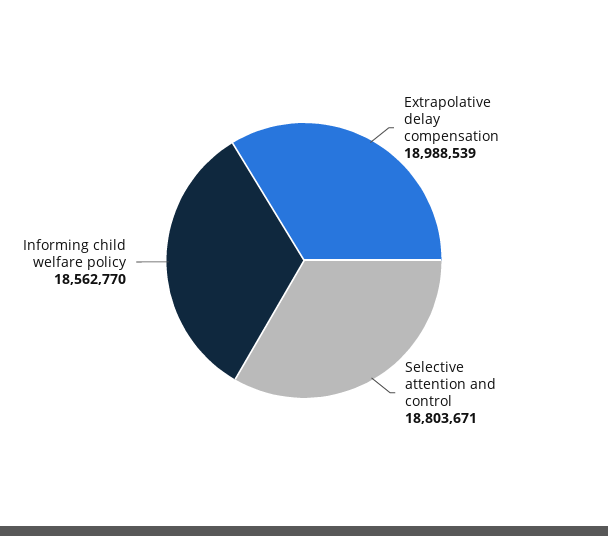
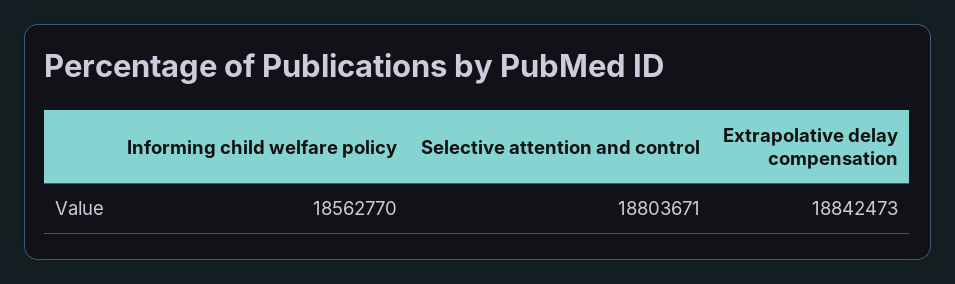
Extrapolative delay compensation: 18988539 -> 18842473

